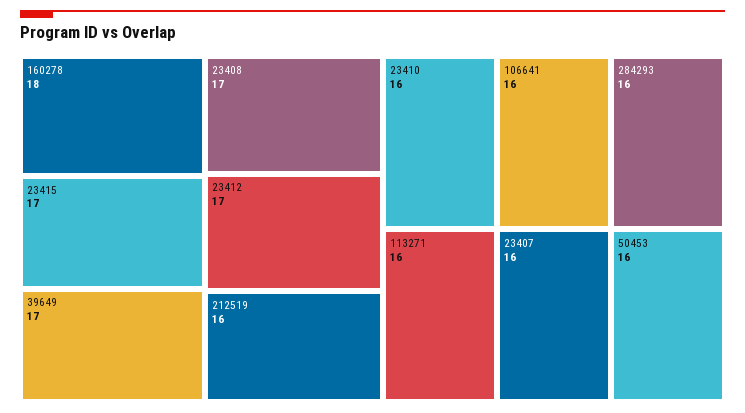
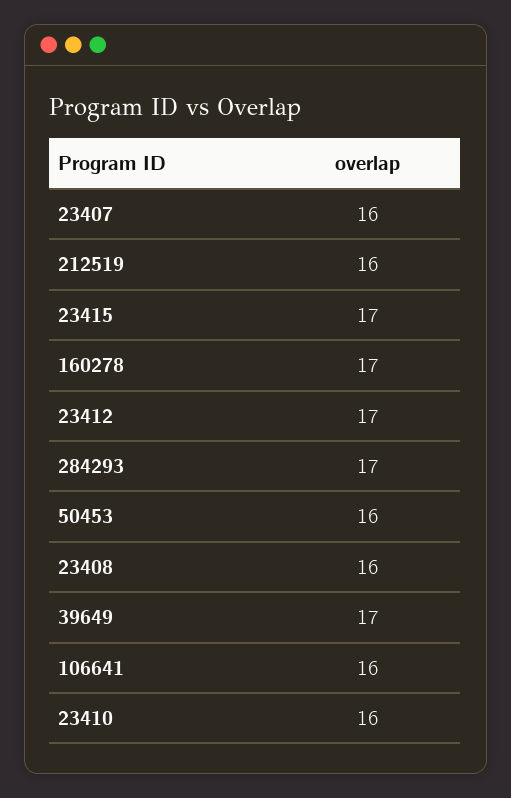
160278: 18 -> 17
23408: 17 -> 16
284293: 16 -> 17
113271: 16 -> none

